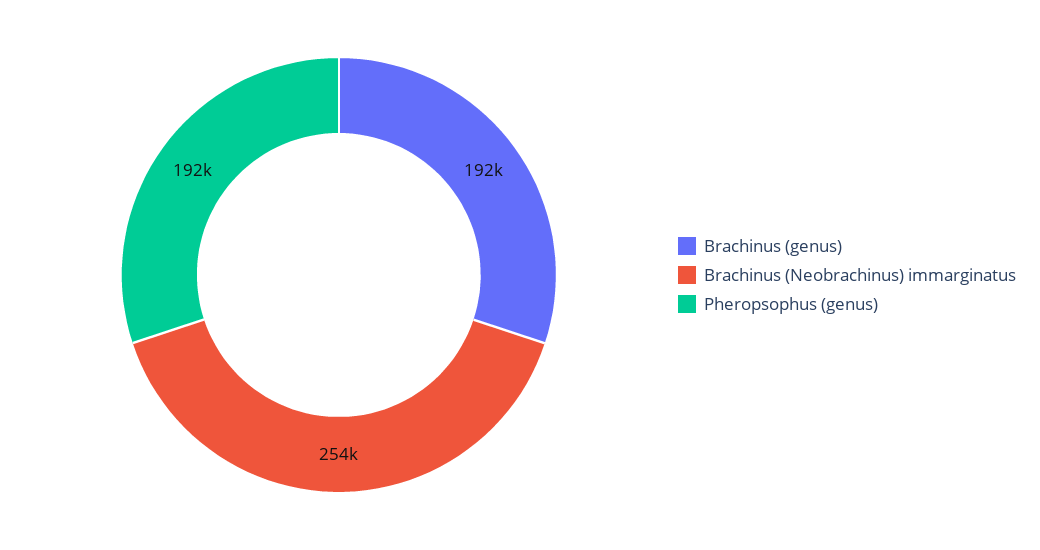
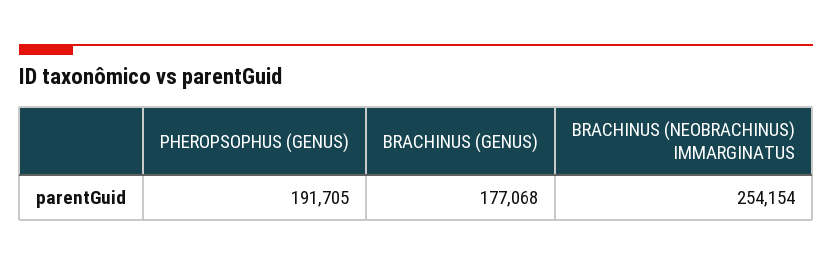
Brachinus (genus): 192000 -> 177068

